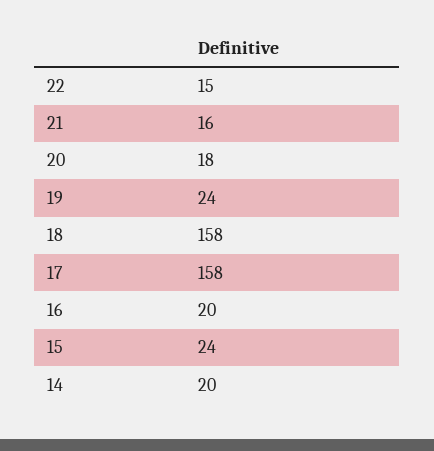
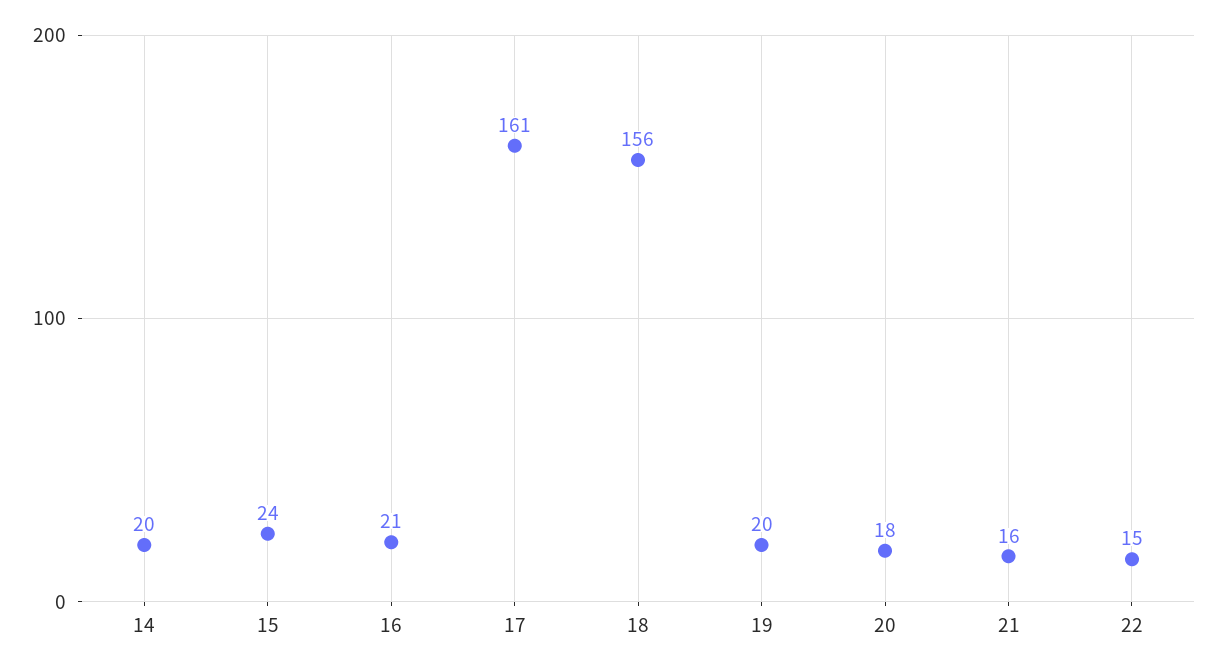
19: 24 -> 20
18: 158 -> 156
17: 158 -> 161
16: 20 -> 21

